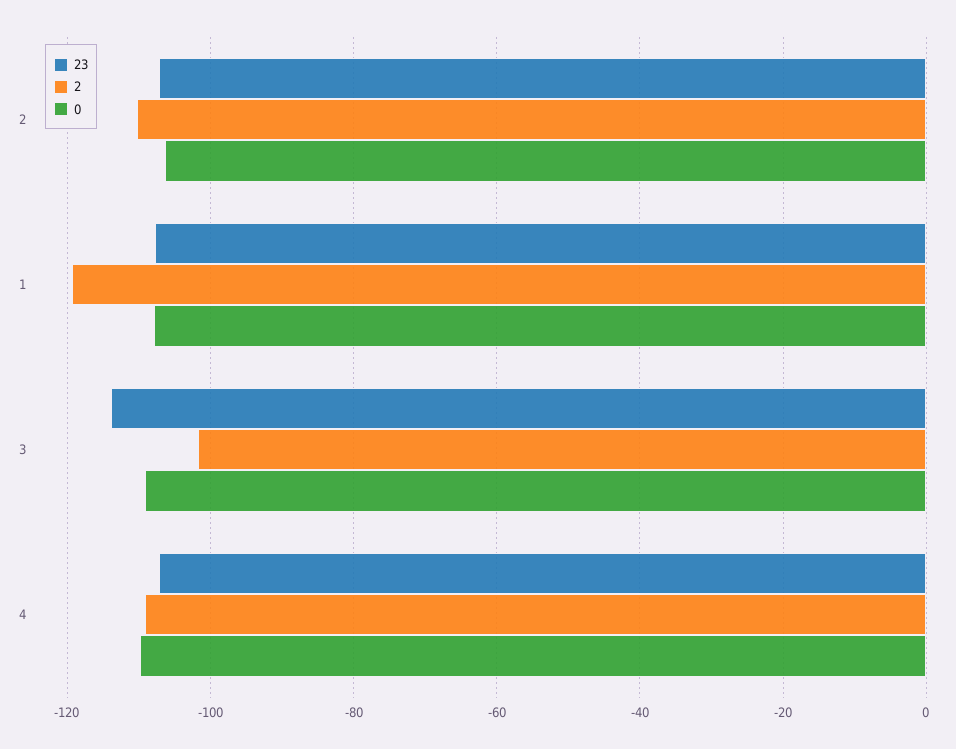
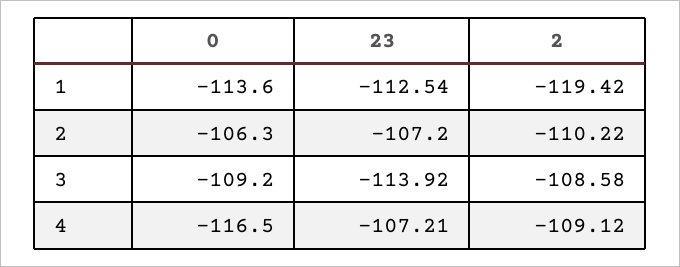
23, 1: -108 -> -112.54
0, 1: -108 -> -113.6
2, 3: -102 -> -108.58
0, 4: -110 -> -116.5

